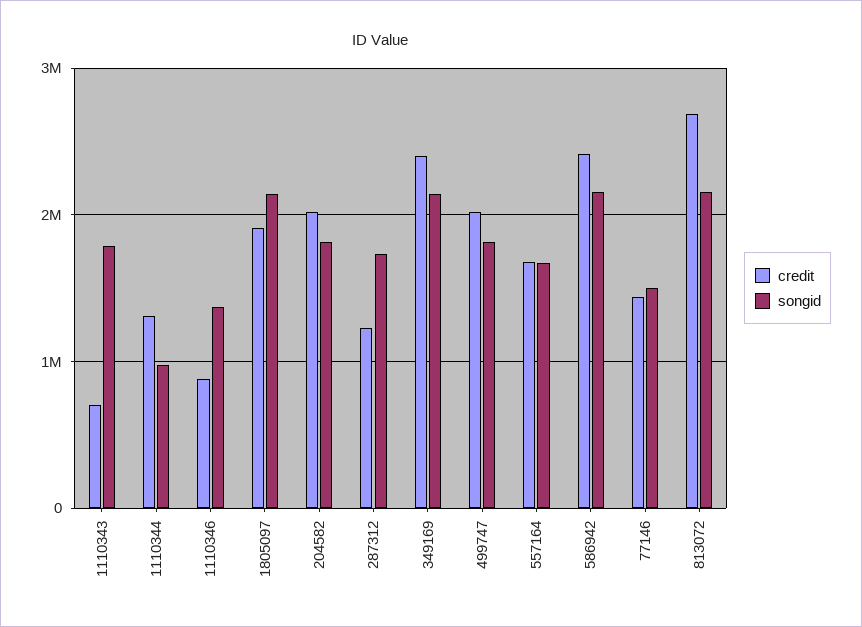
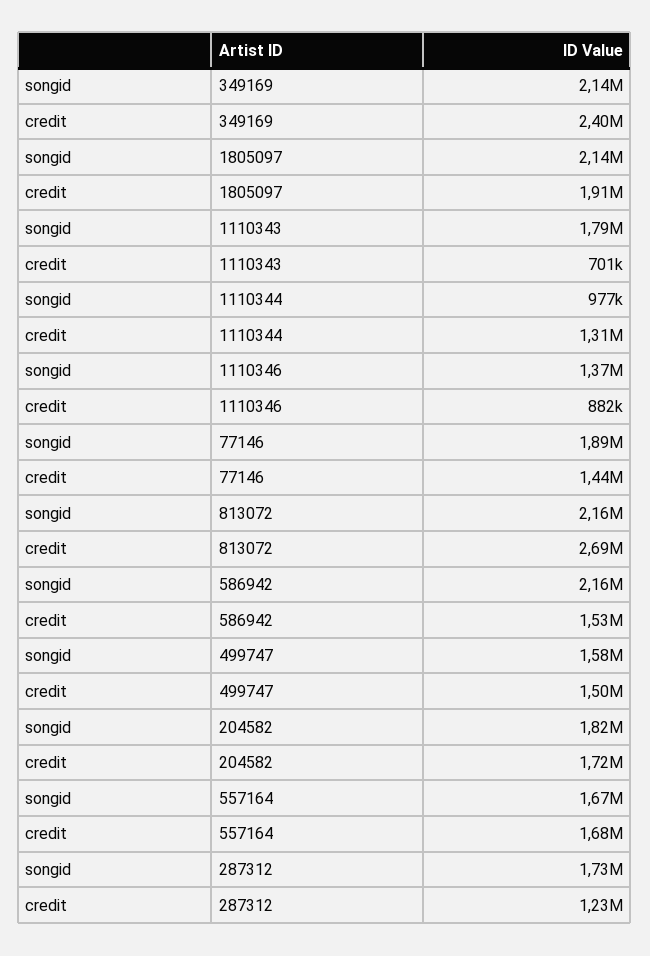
credit, 204582: 2000000 -> 1720000
credit, 499747: 2000000 -> 1500000
songid, 499747: 1800000 -> 1580000
credit, 586942: 2400000 -> 1530000
songid, 77146: 1500000 -> 1890000

